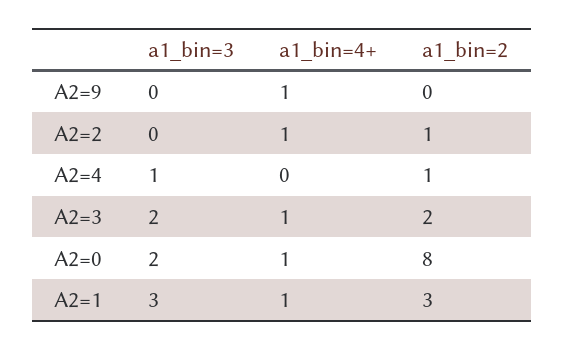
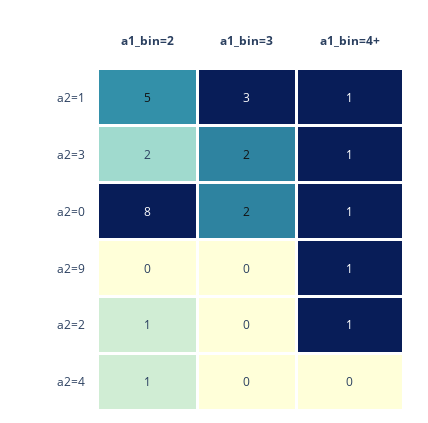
a1_bin=3, A2=4: 1 -> 0
a1_bin=2, A2=1: 3 -> 5

